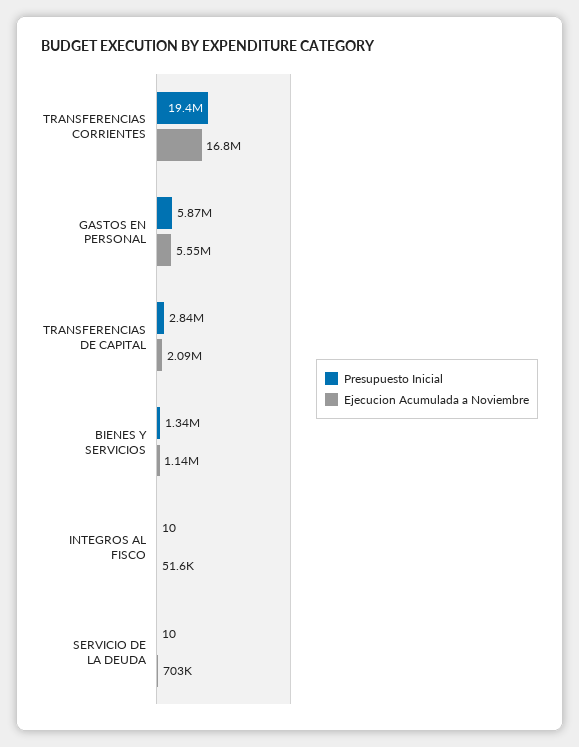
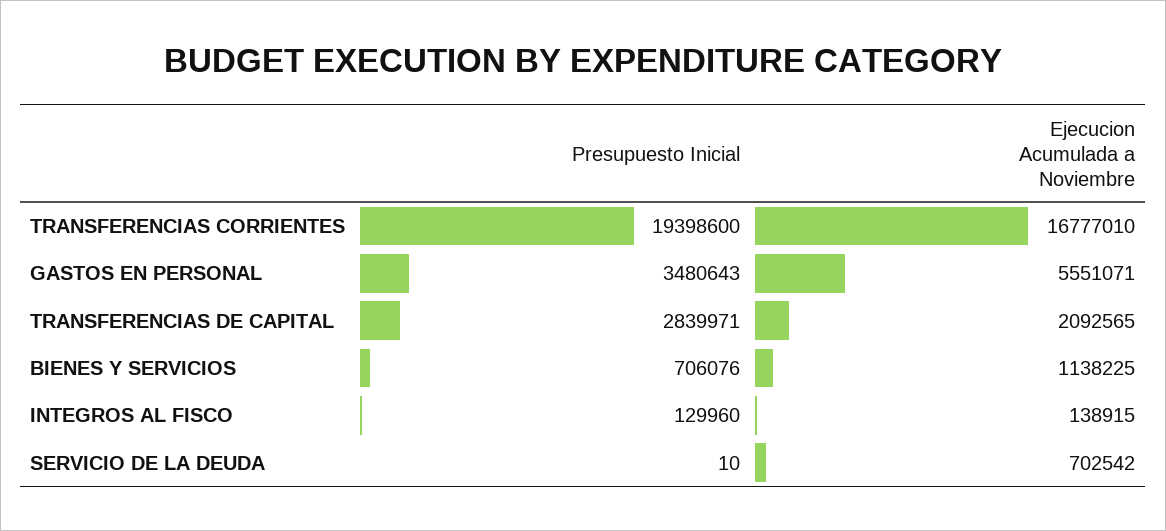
Presupuesto Inicial, GASTOS EN PERSONAL: 5870000 -> 3480643
Presupuesto Inicial, BIENES Y SERVICIOS: 1340000 -> 706076
Presupuesto Inicial, INTEGROS AL FISCO: 10 -> 129960
Ejecucion Acumulada a Noviembre, INTEGROS AL FISCO: 51600 -> 138915

